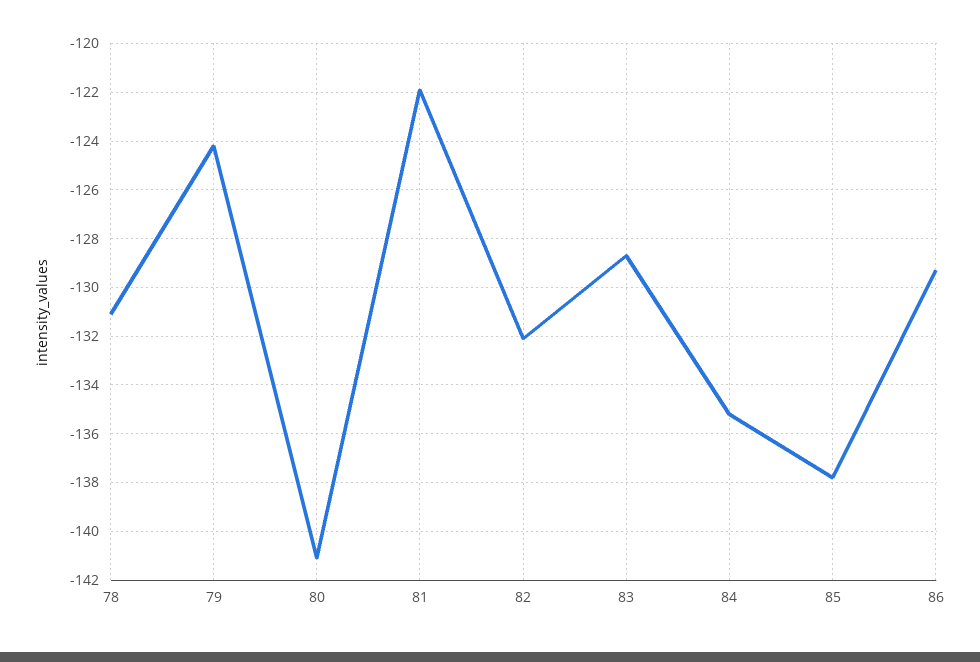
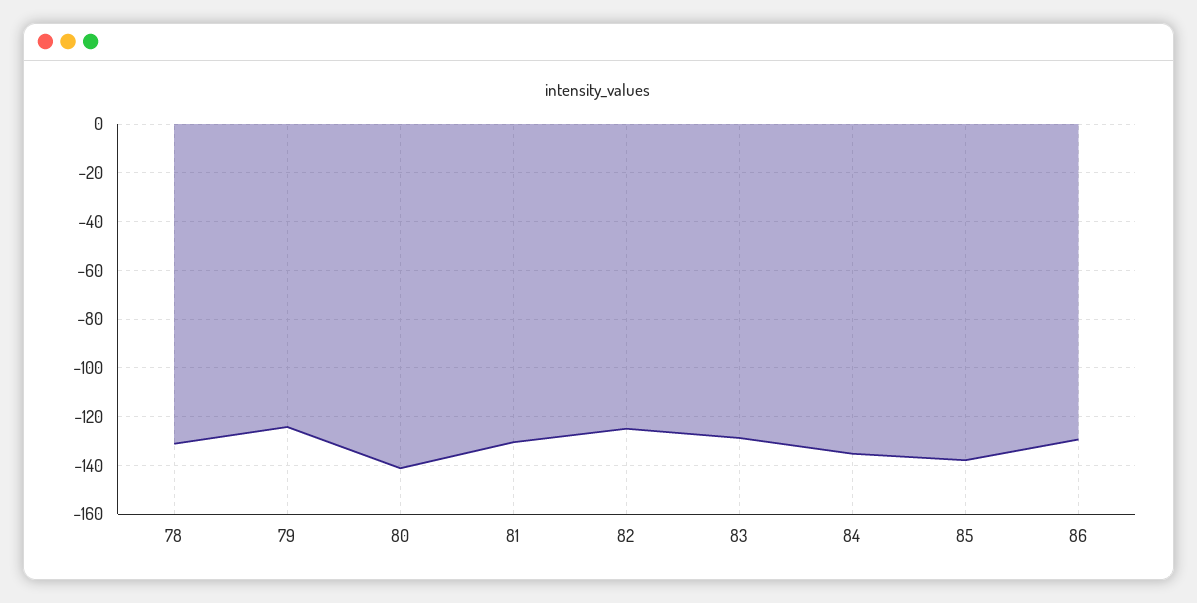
81: -122 -> -130
82: -132 -> -125

